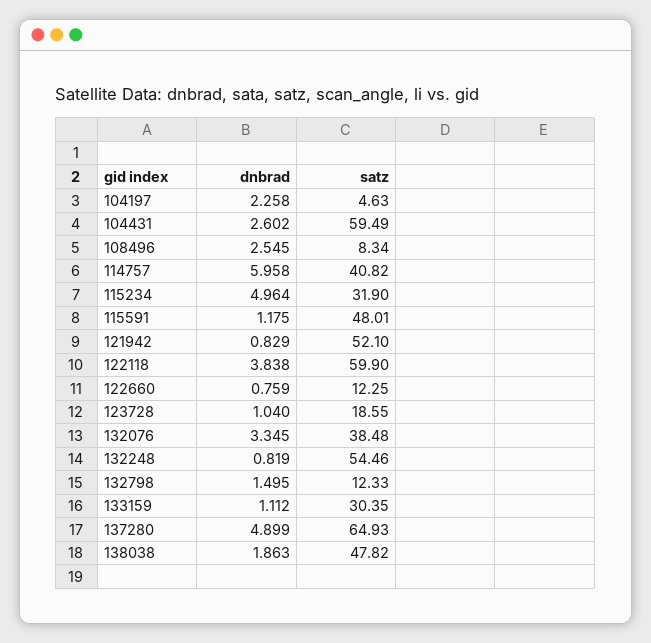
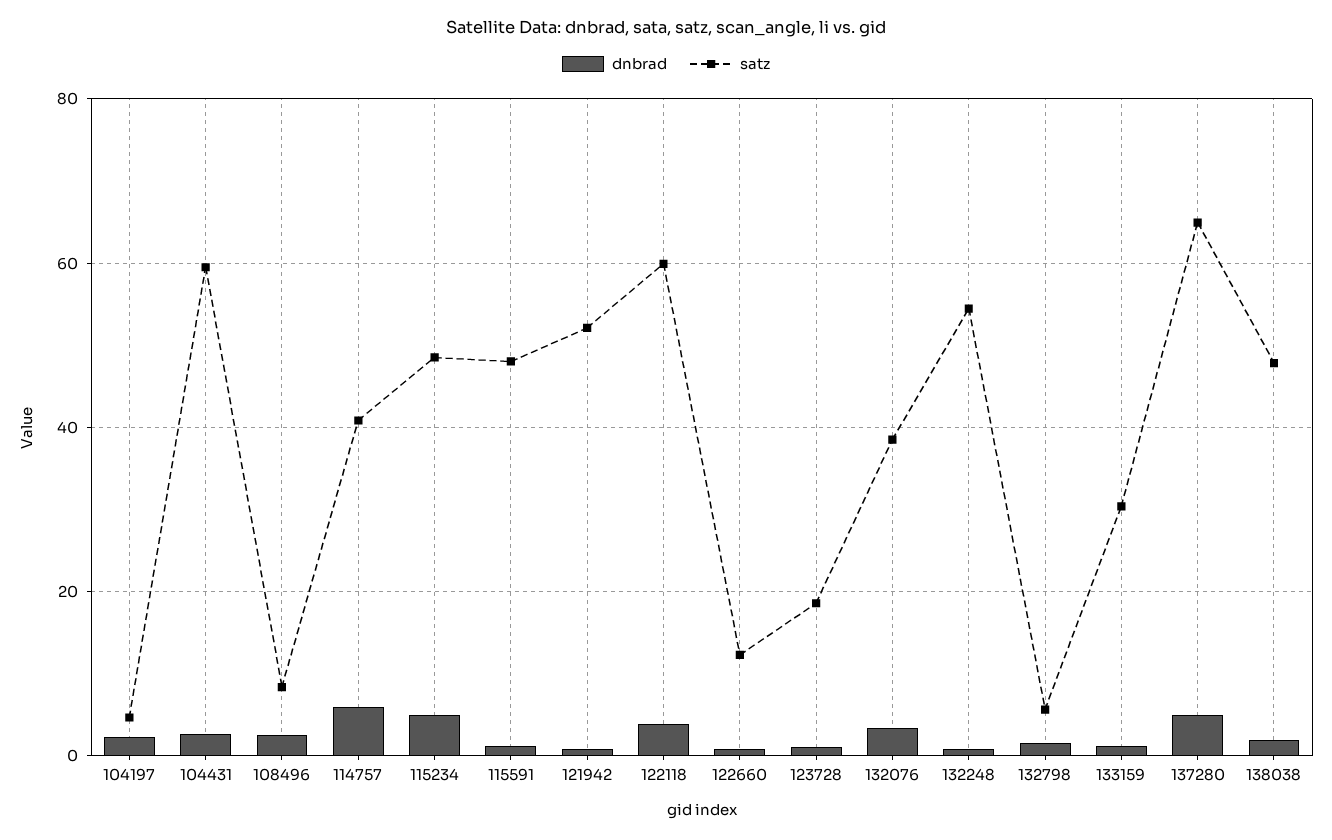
satz, 115234: 31.9 -> 48
satz, 132798: 12.33 -> 6

